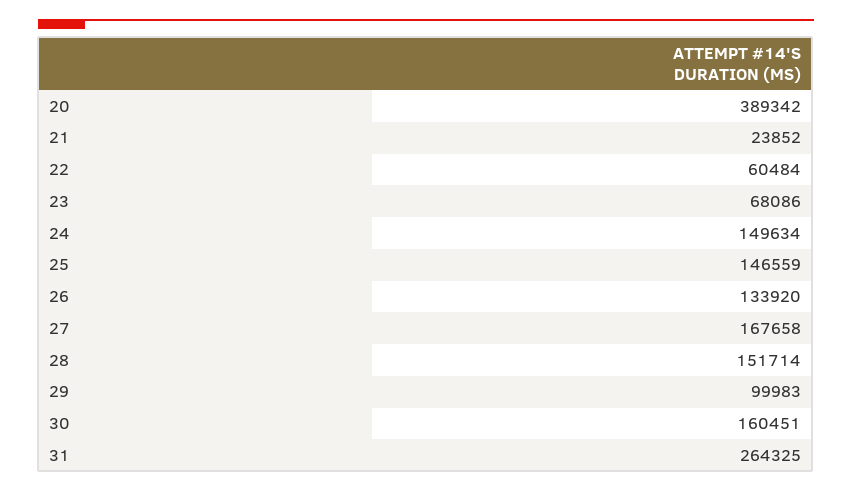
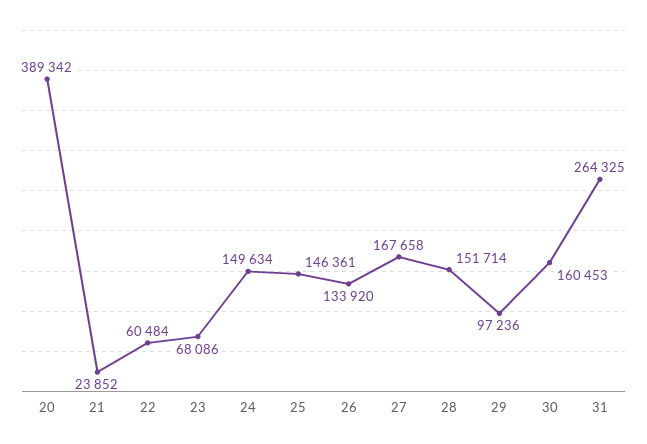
25: 146559 -> 146361
29: 99983 -> 97236
30: 160451 -> 160453

